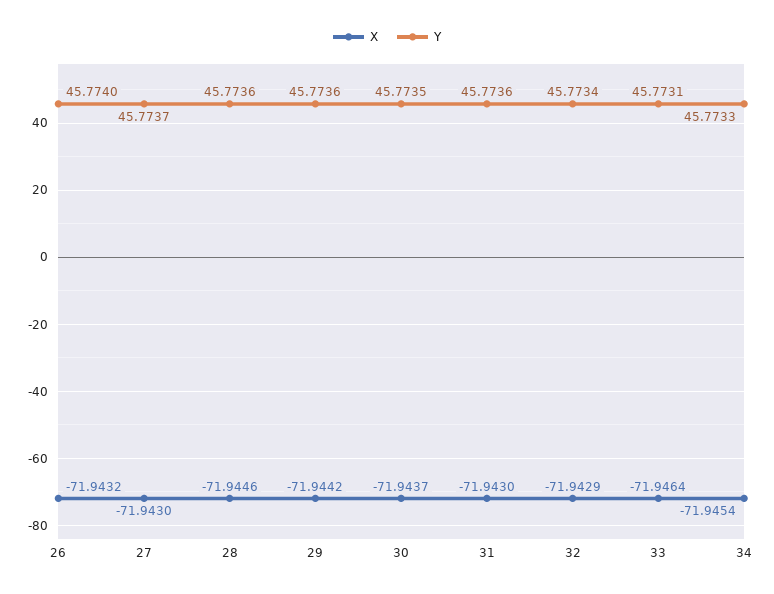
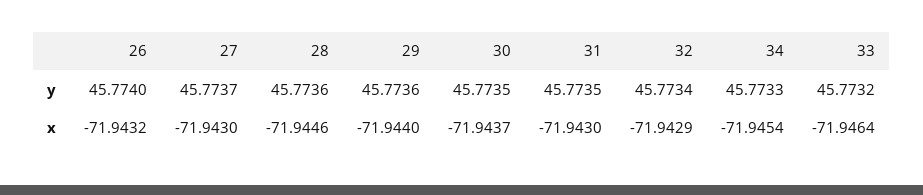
X, 29: -71.9442 -> -71.944
Y, 31: 45.7736 -> 45.7735
Y, 33: 45.7731 -> 45.7732

